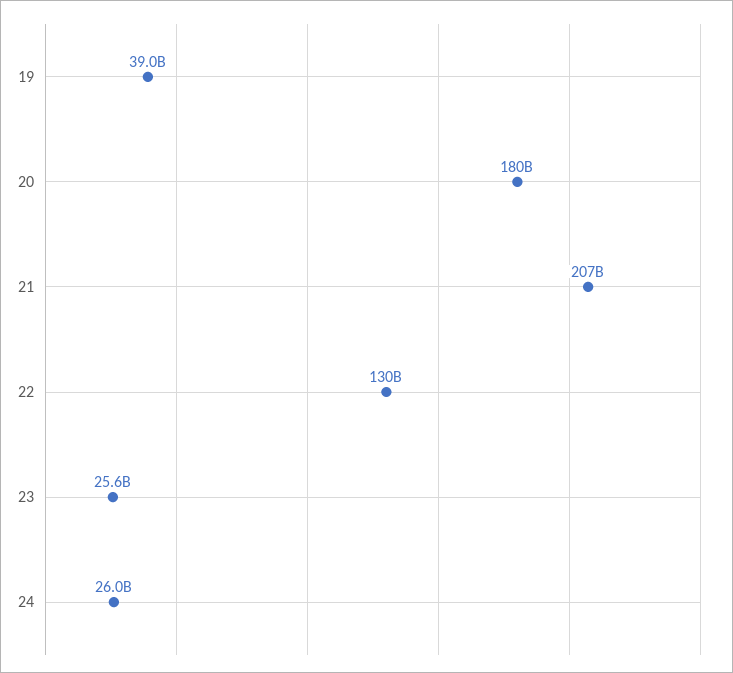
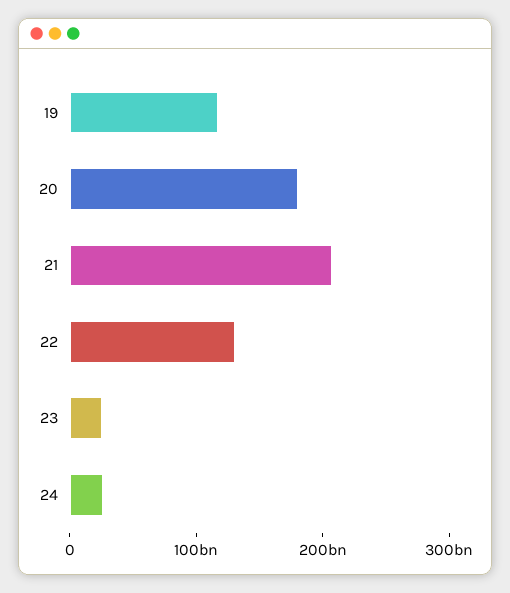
19: 39000000000 -> 120000000000

